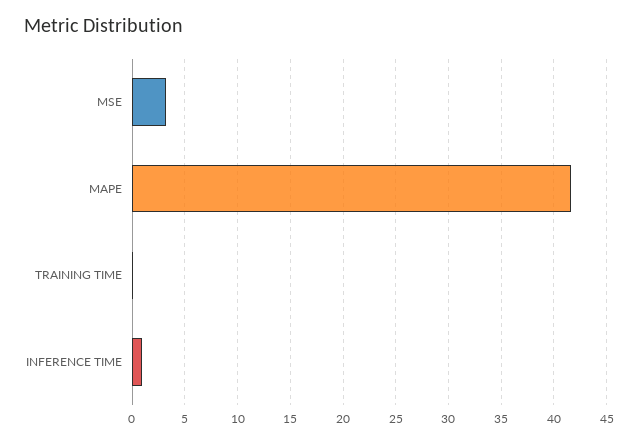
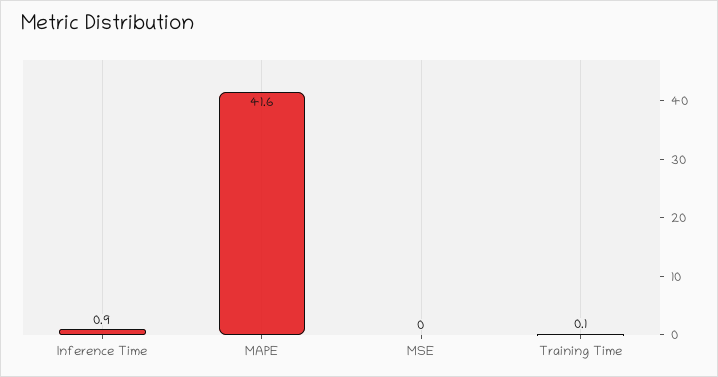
MSE: 3 -> 0

